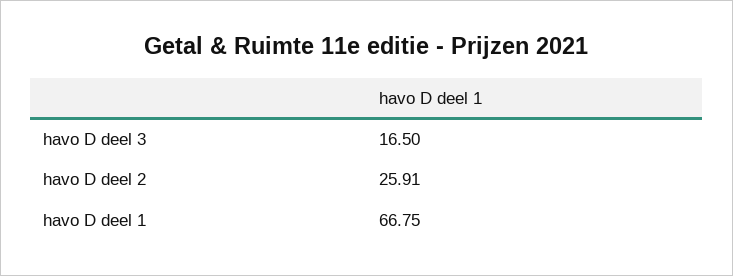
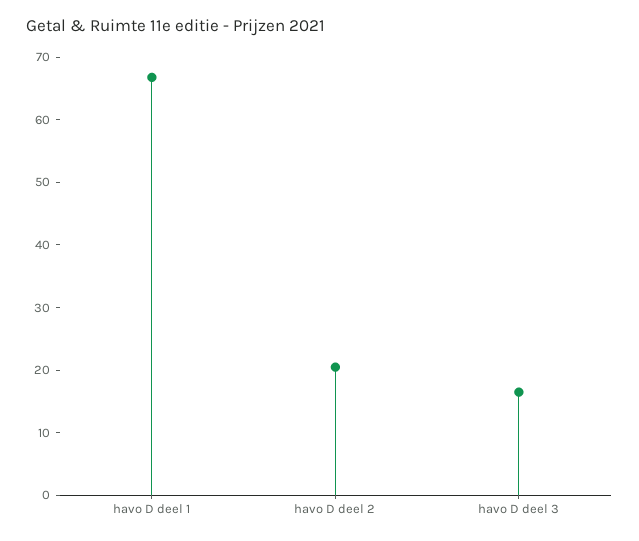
havo D deel 2: 25.91 -> 20

